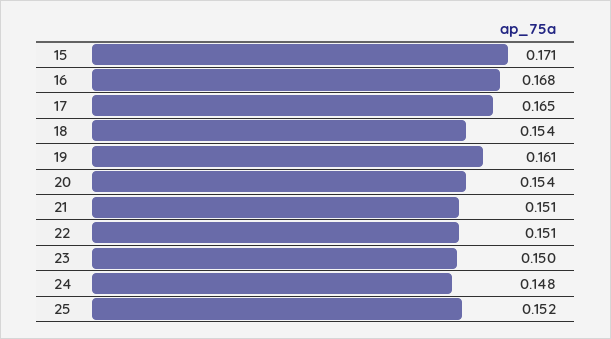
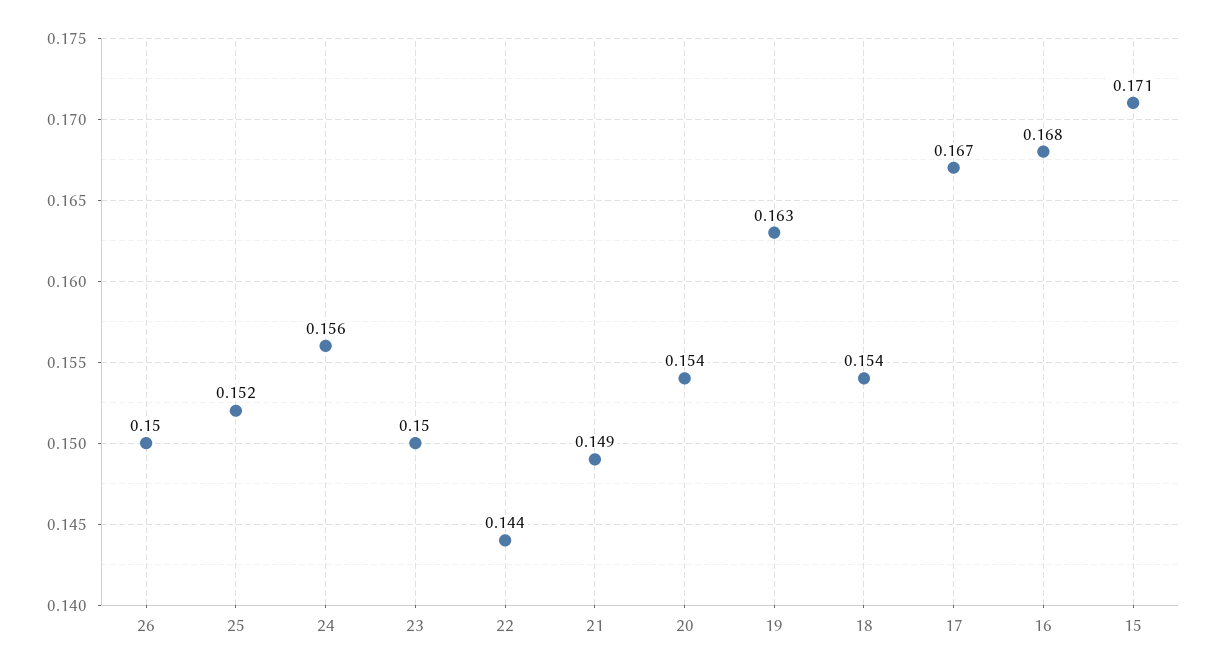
17: 0.165 -> 0.167
19: 0.161 -> 0.163
21: 0.151 -> 0.149
22: 0.151 -> 0.144
24: 0.148 -> 0.156
26: none -> 0.15

